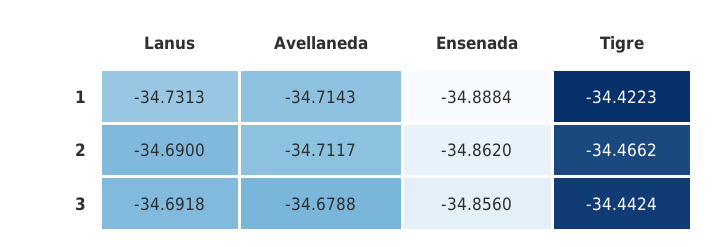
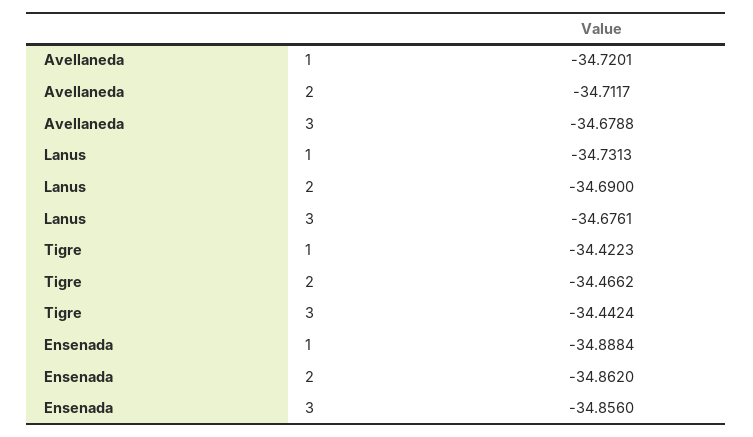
Avellaneda, 1: -34.7143 -> -34.7201
Lanus, 3: -34.6918 -> -34.6761

